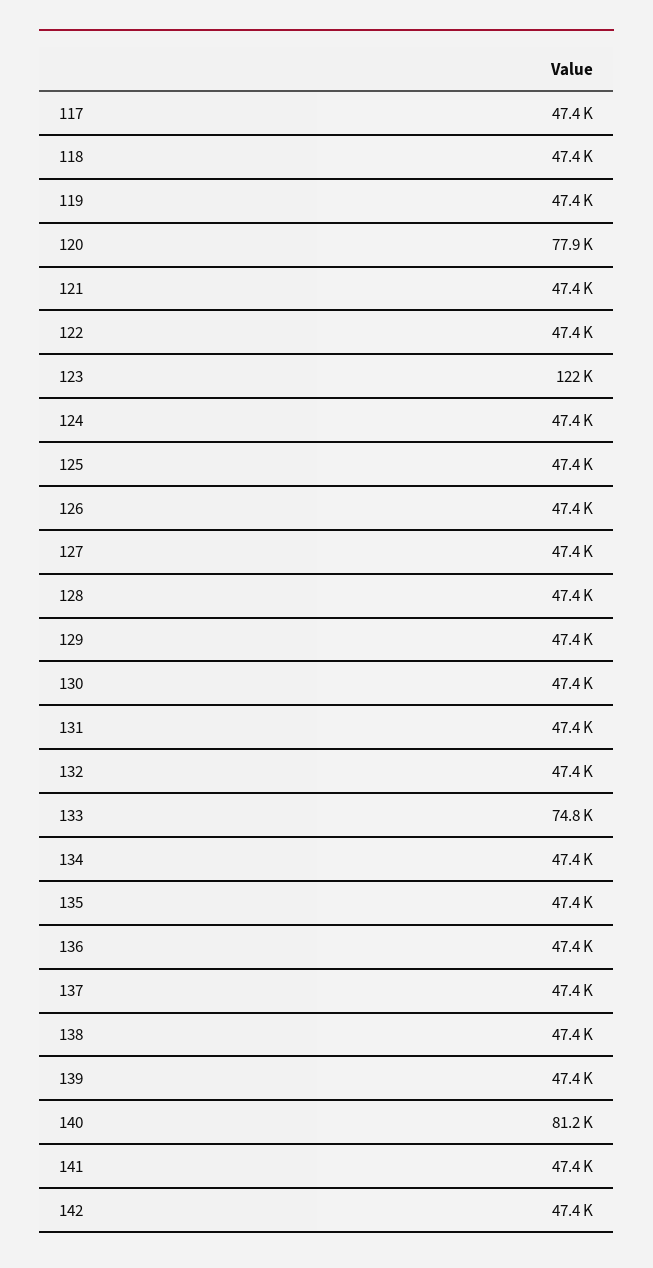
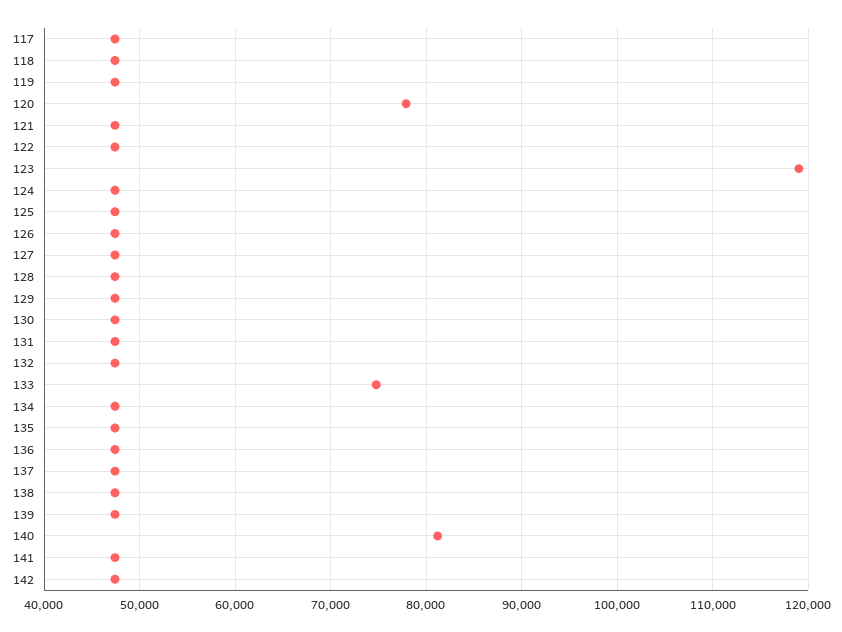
123: 122000 -> 119000

